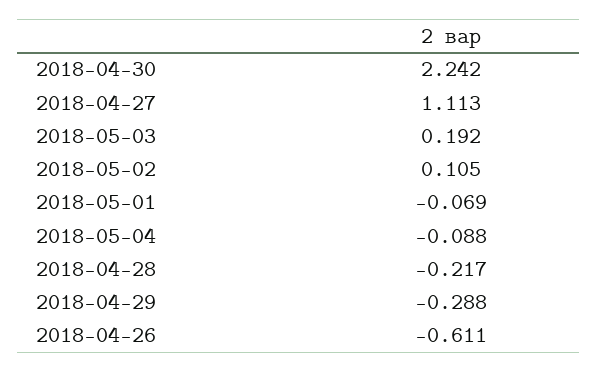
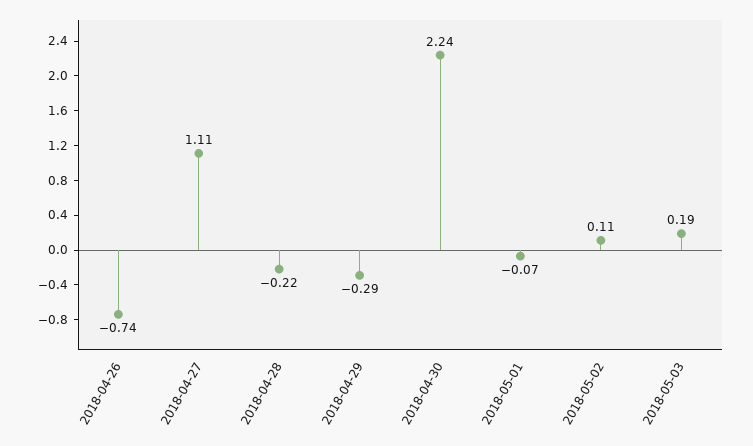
2018-05-04: -0.088 -> none
2018-04-26: -0.611 -> -0.74

